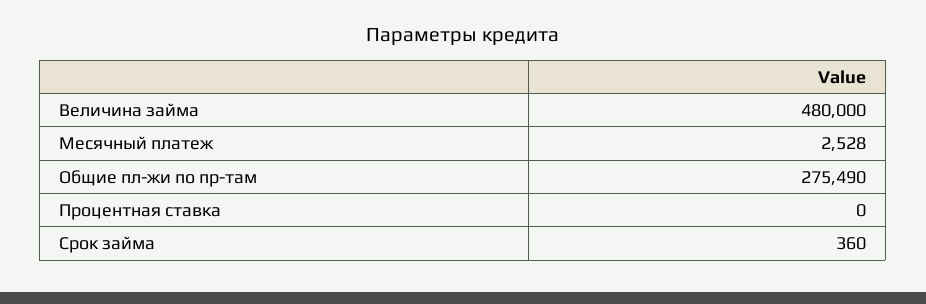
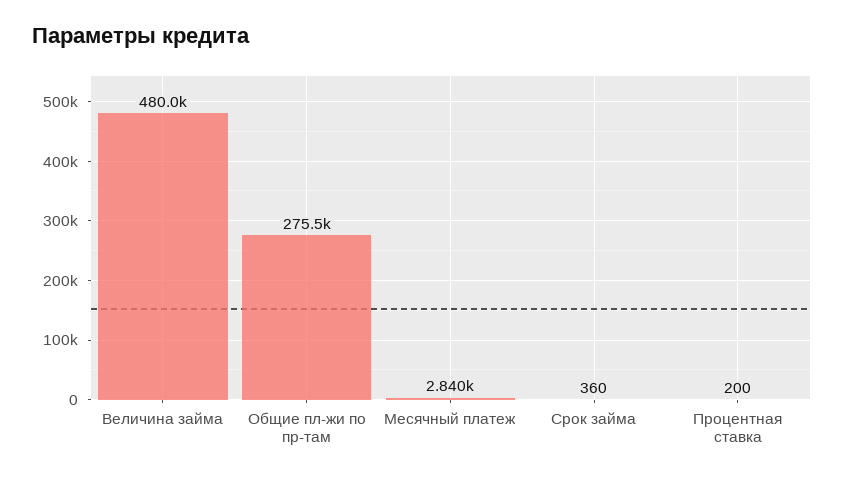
Месячный платеж: 2528 -> 2840
Процентная ставка: 0 -> 200

